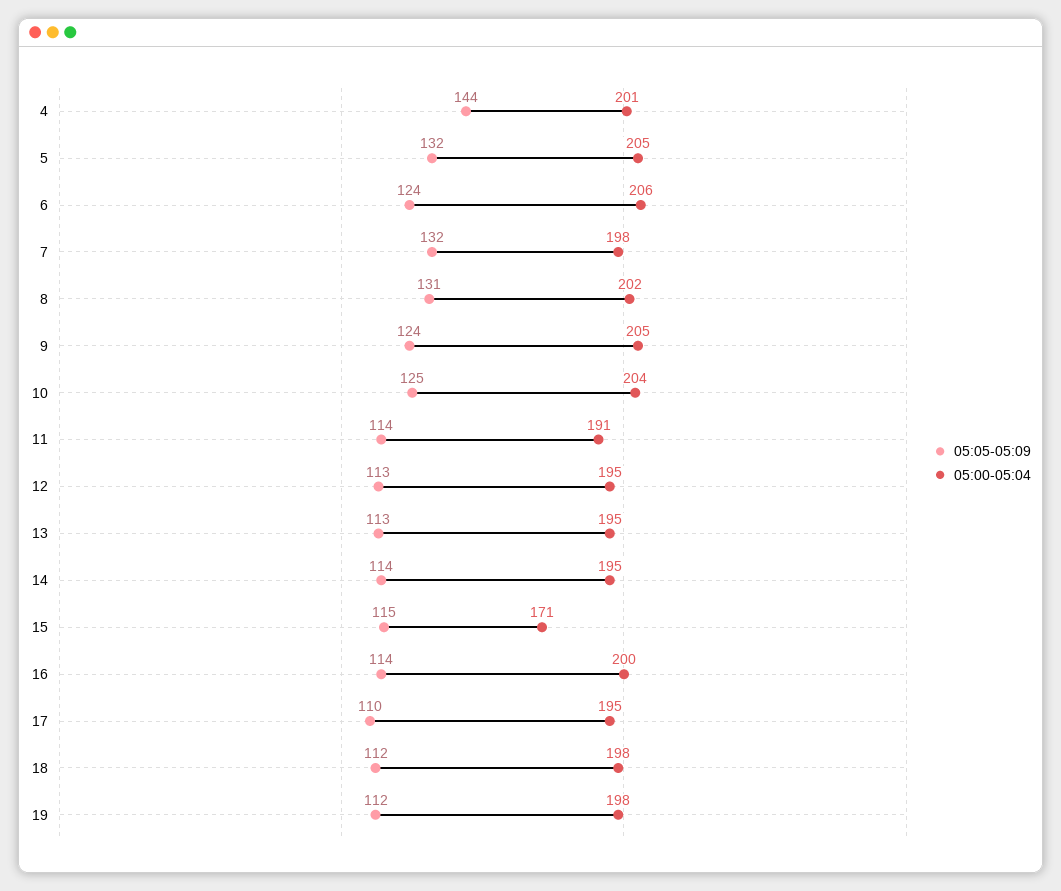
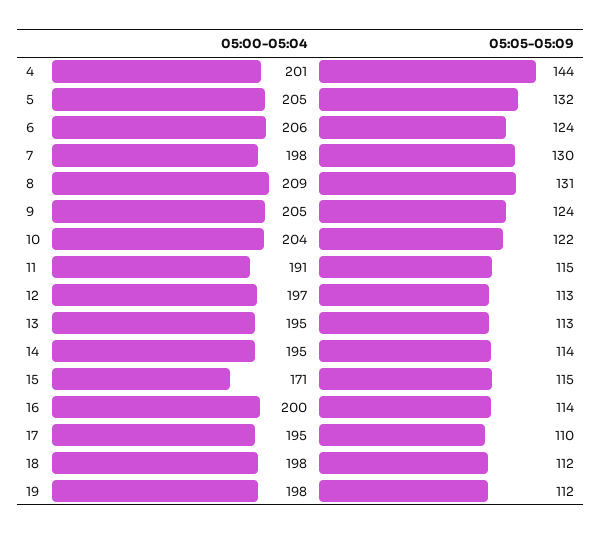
05:05-05:09, 7: 132 -> 130
05:00-05:04, 8: 202 -> 209
05:05-05:09, 10: 125 -> 122
05:05-05:09, 11: 114 -> 115
05:00-05:04, 12: 195 -> 197

